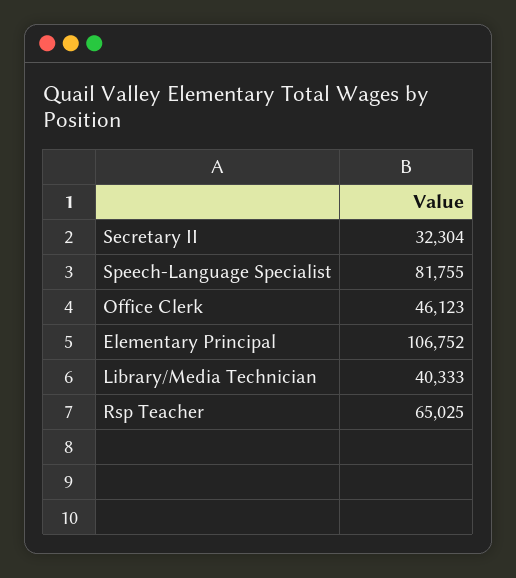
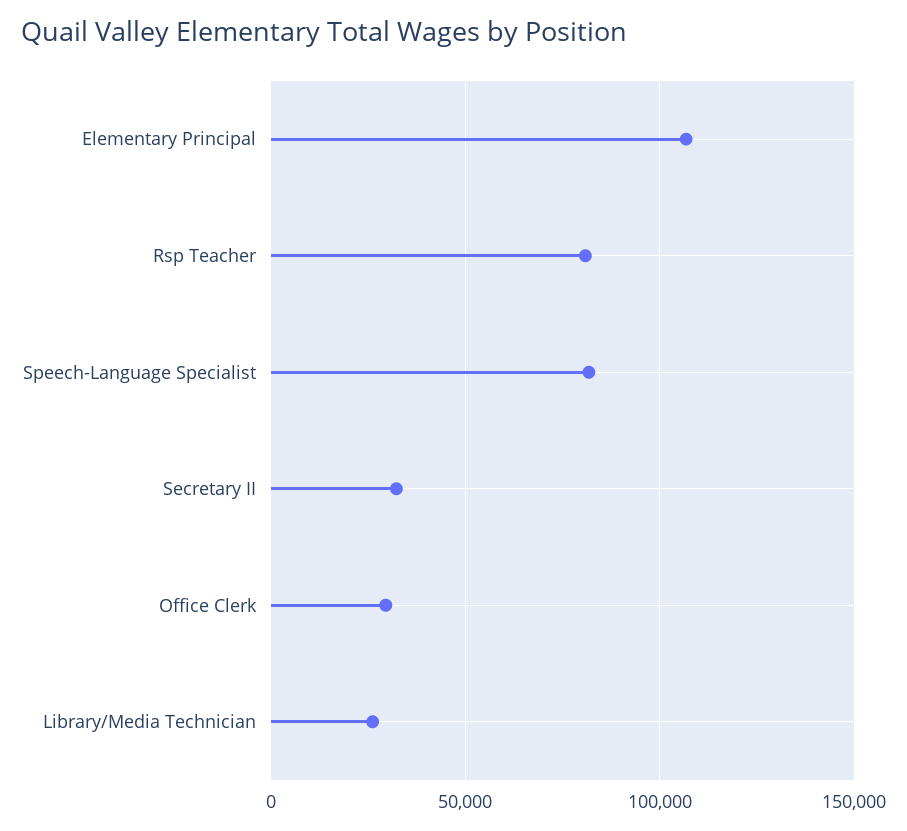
Office Clerk: 46123 -> 30000
Library/Media Technician: 40333 -> 25000
Rsp Teacher: 65025 -> 80000

